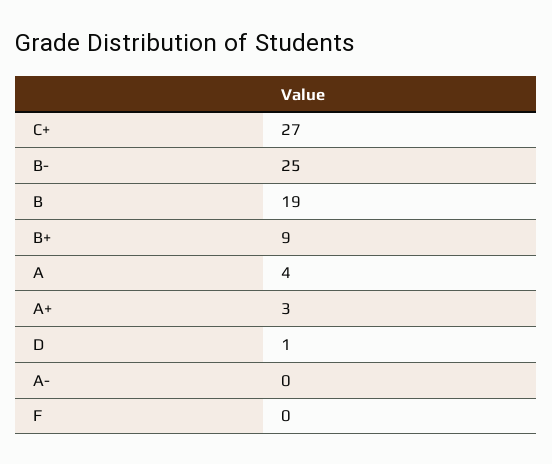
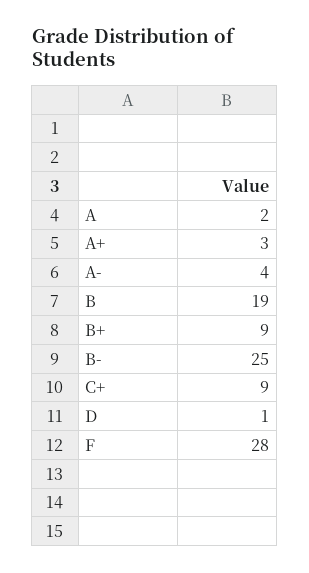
C+: 27 -> 9
A: 4 -> 2
A-: 0 -> 4
F: 0 -> 28

